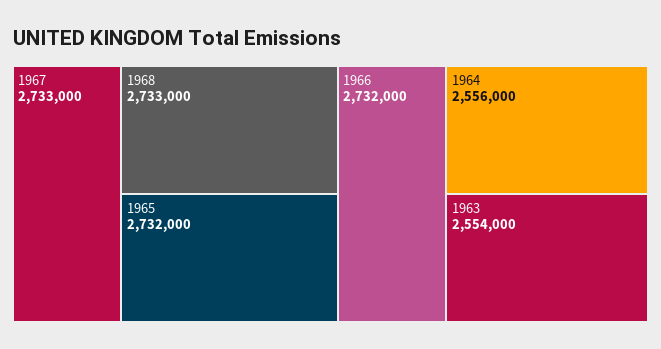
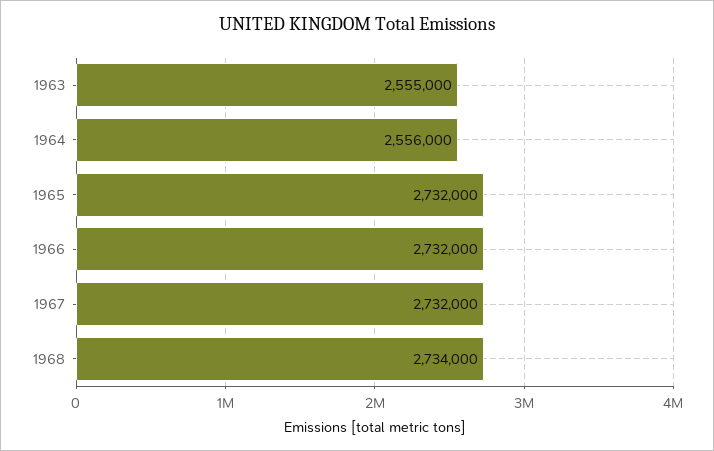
1967: 2733000 -> 2732000
1968: 2733000 -> 2734000
1963: 2554000 -> 2555000

